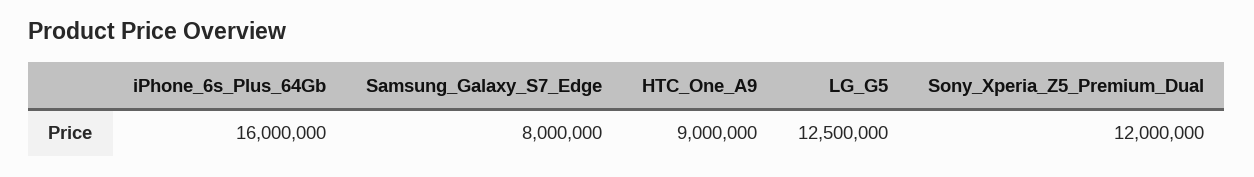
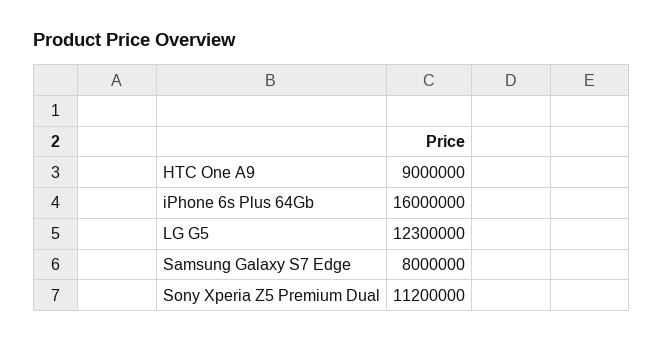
LG_G5: 12500000 -> 12300000
Sony_Xperia_Z5_Premium_Dual: 12000000 -> 11200000

